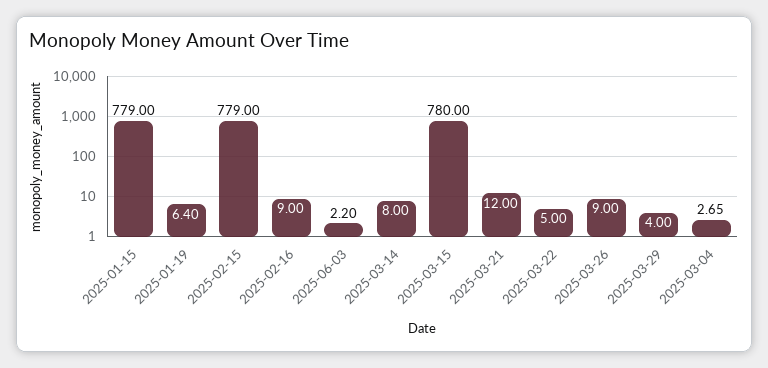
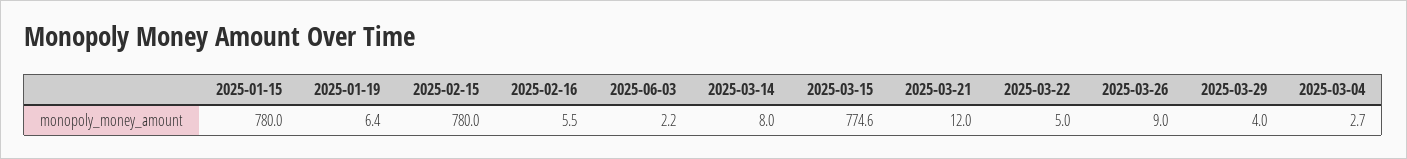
2025-01-15: 779 -> 780
2025-02-15: 779 -> 780
2025-02-16: 9 -> 5.5
2025-03-15: 780 -> 774.6

